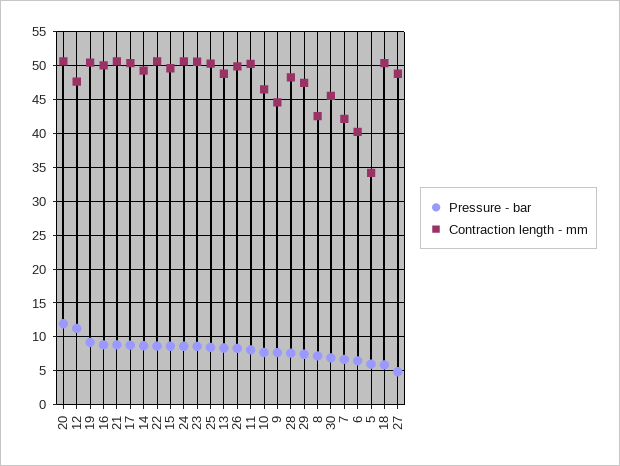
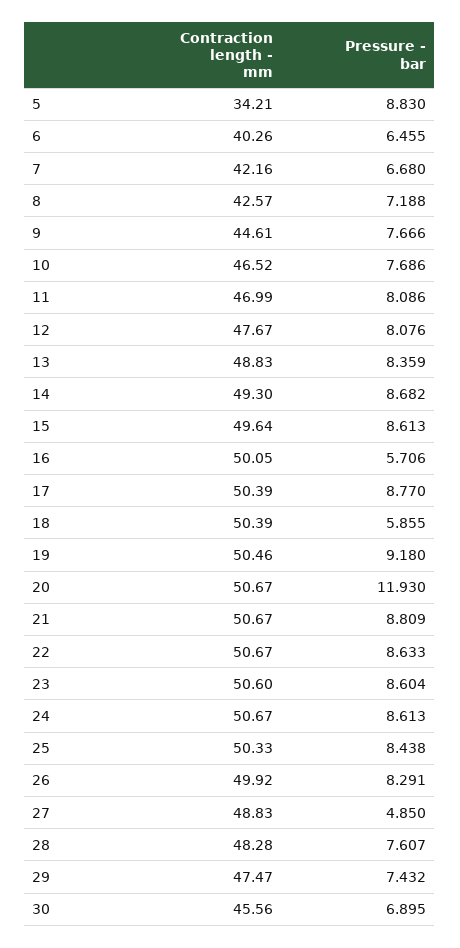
Pressure - bar, 12: 11 -> 8.076
Pressure - bar, 16: 9 -> 5.706
Contraction length - mm, 11: 50 -> 46.99
Pressure - bar, 5: 6 -> 8.83

